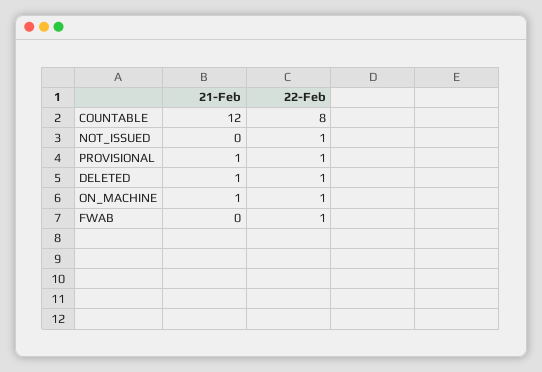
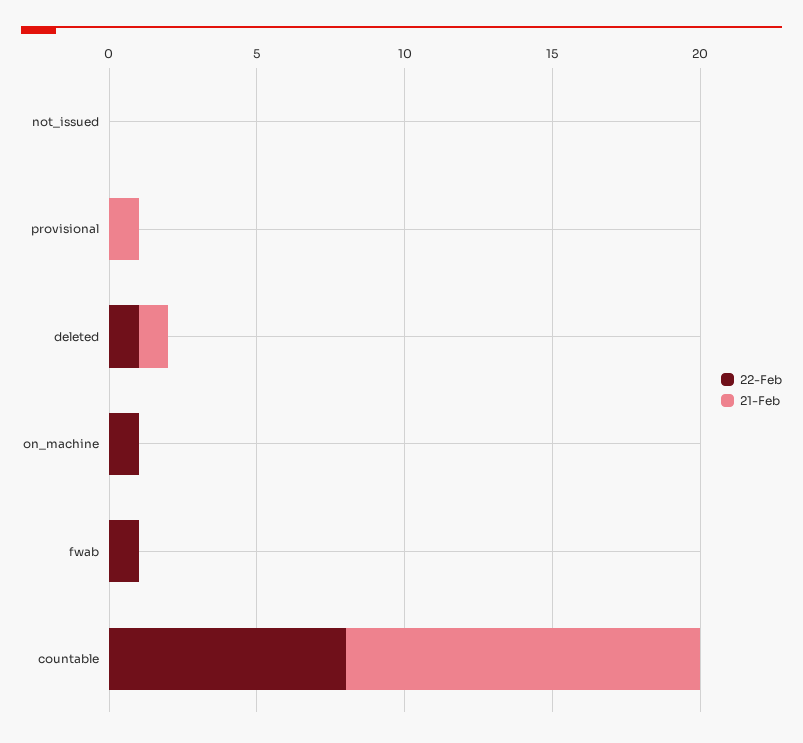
22-Feb, NOT_ISSUED: 1 -> 0
22-Feb, PROVISIONAL: 1 -> 0
21-Feb, ON_MACHINE: 1 -> 0

